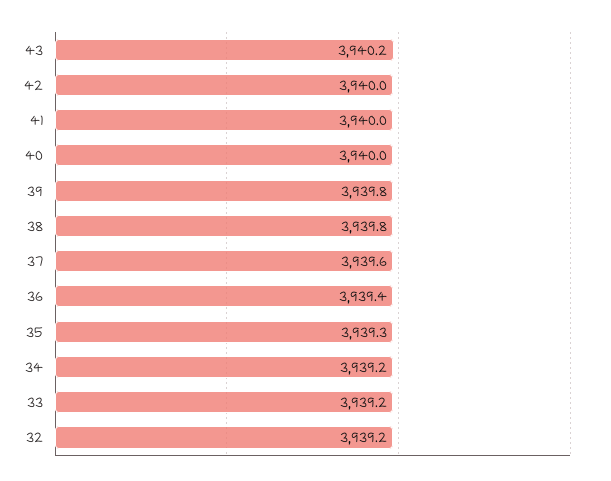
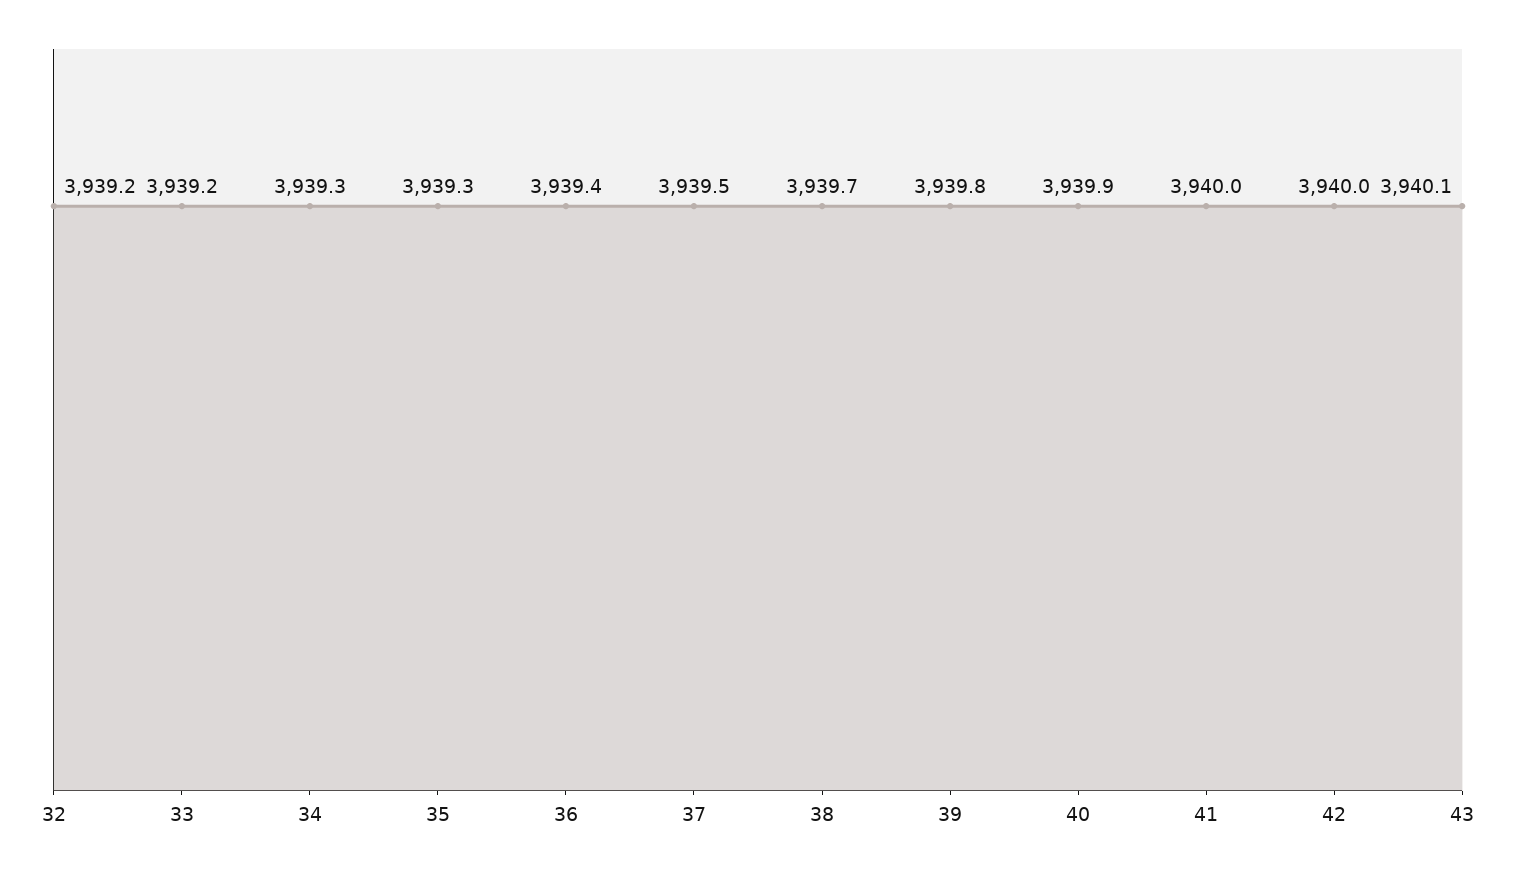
43: 3940.2 -> 3940.1
40: 3940 -> 3939.9
38: 3939.8 -> 3939.7
37: 3939.6 -> 3939.5
34: 3939.2 -> 3939.3

